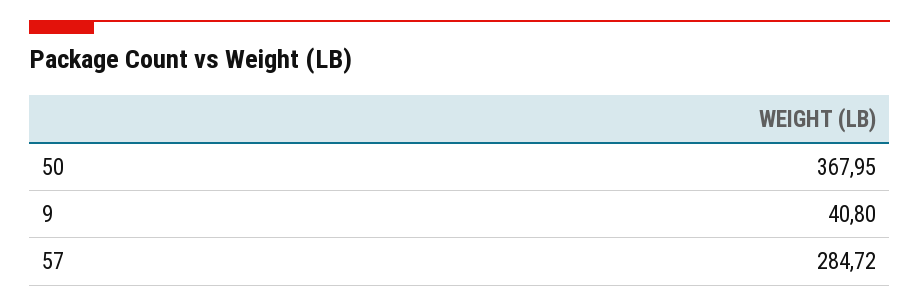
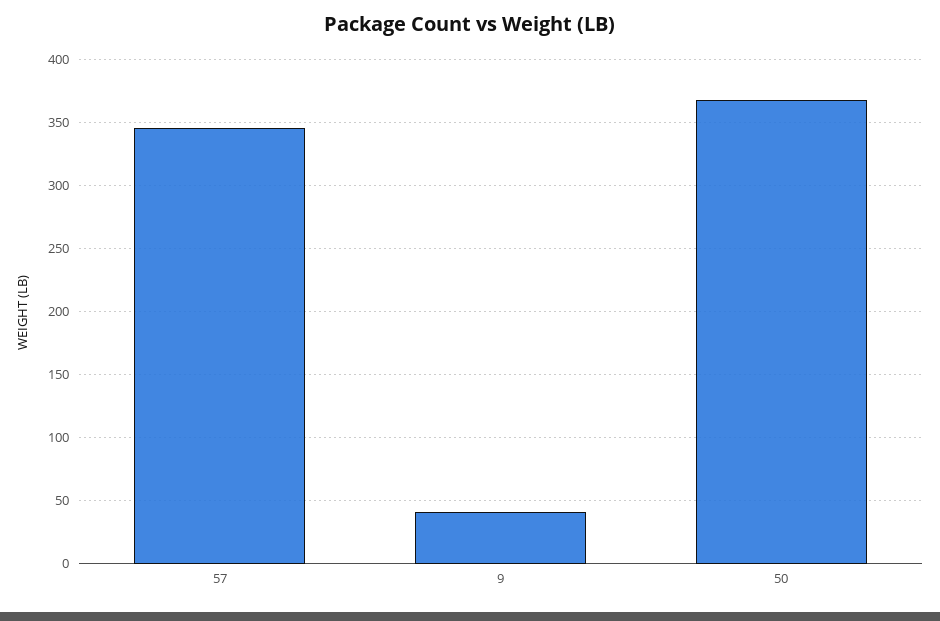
57: 284.72 -> 345

